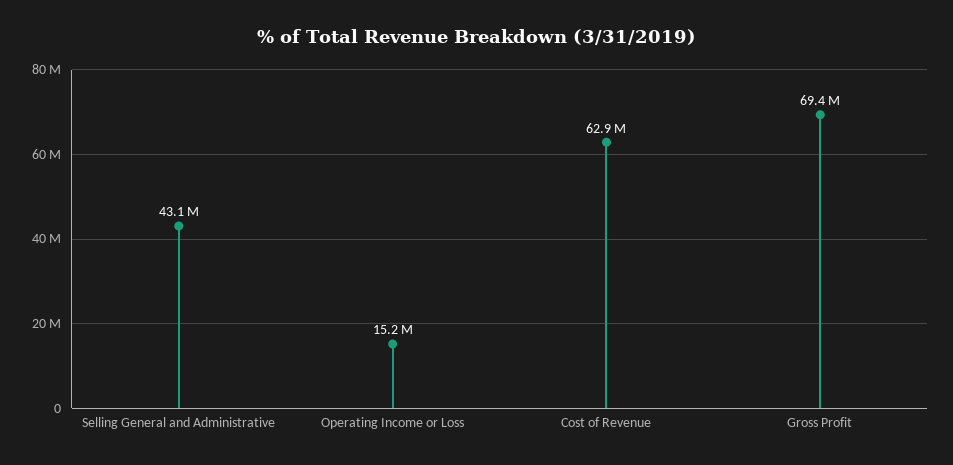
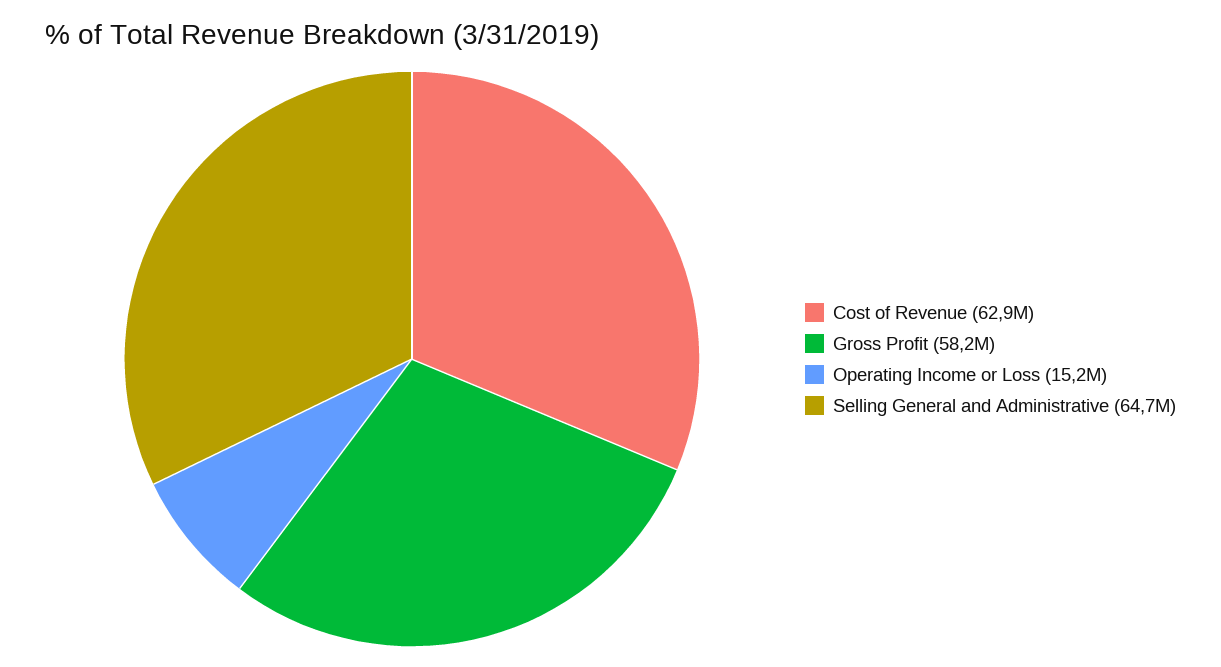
Selling General and Administrative: 43100000 -> 64700000
Gross Profit: 69400000 -> 58200000

